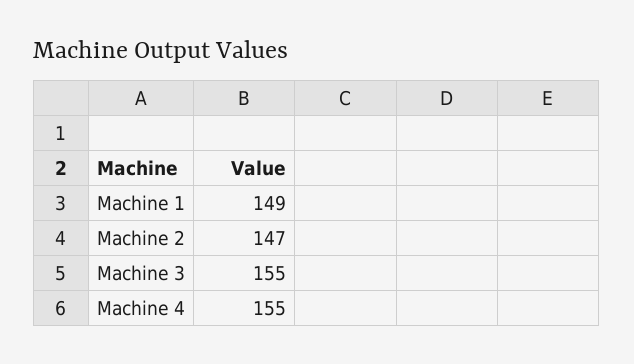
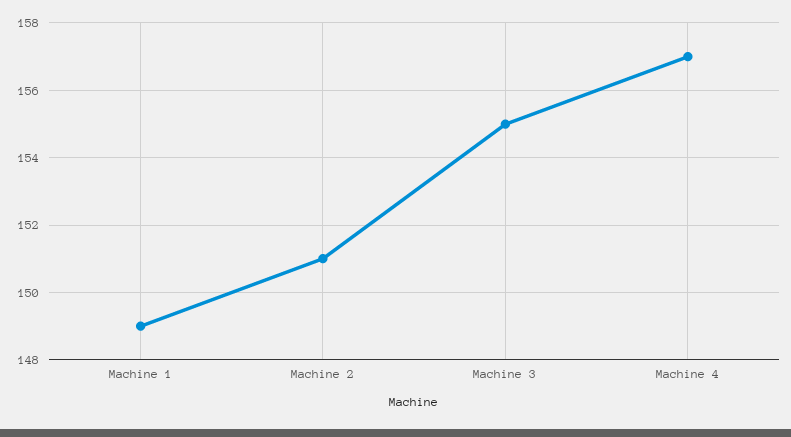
Machine 2: 147 -> 151
Machine 4: 155 -> 157

